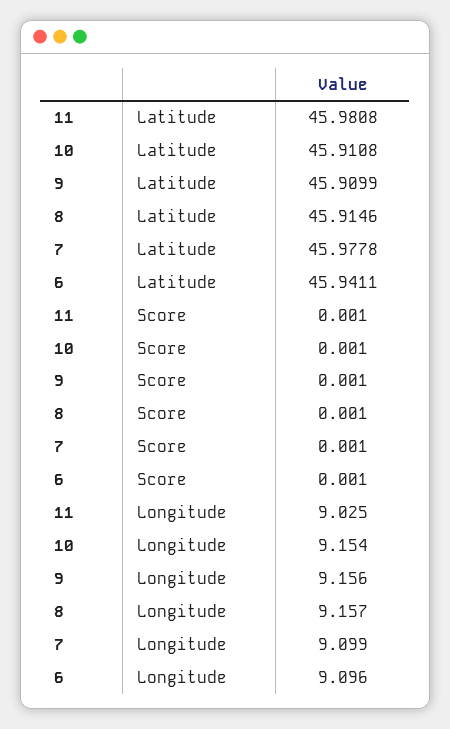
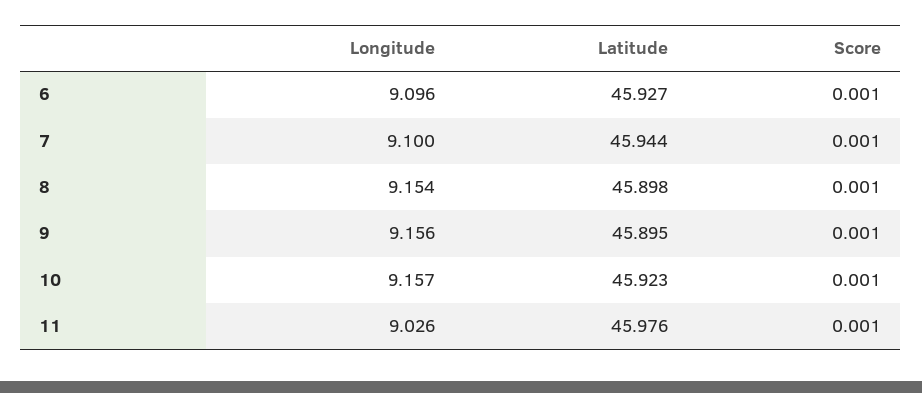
11, Latitude: 45.9808 -> 45.976
10, Latitude: 45.9108 -> 45.923
9, Latitude: 45.9099 -> 45.895
8, Latitude: 45.9146 -> 45.898
7, Latitude: 45.9778 -> 45.944
6, Latitude: 45.9411 -> 45.927
11, Longitude: 9.025 -> 9.026
10, Longitude: 9.154 -> 9.157
8, Longitude: 9.157 -> 9.154
7, Longitude: 9.099 -> 9.1

